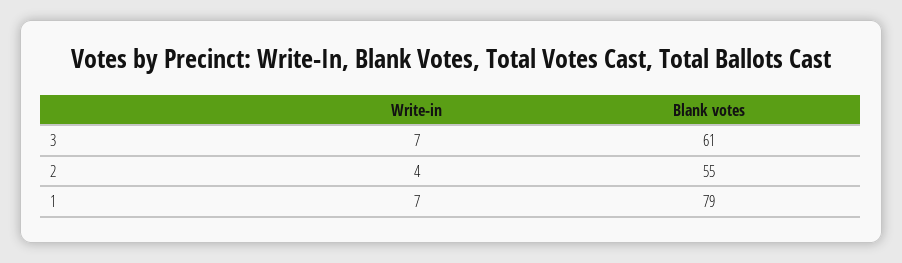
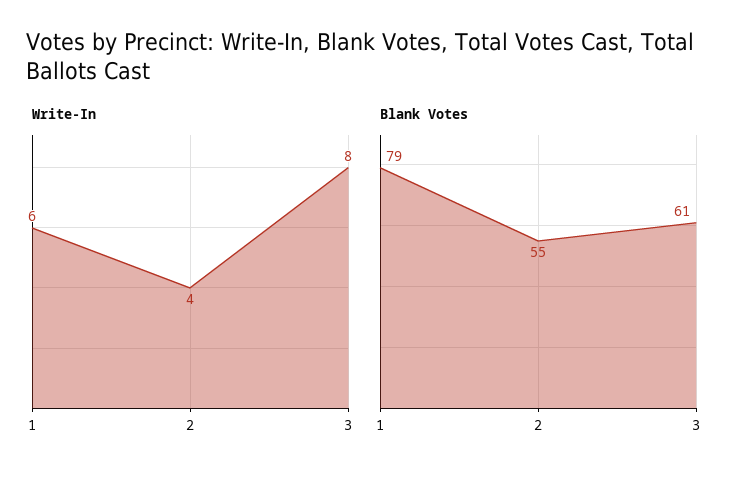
Write-in, 3: 7 -> 8
Write-in, 1: 7 -> 6

